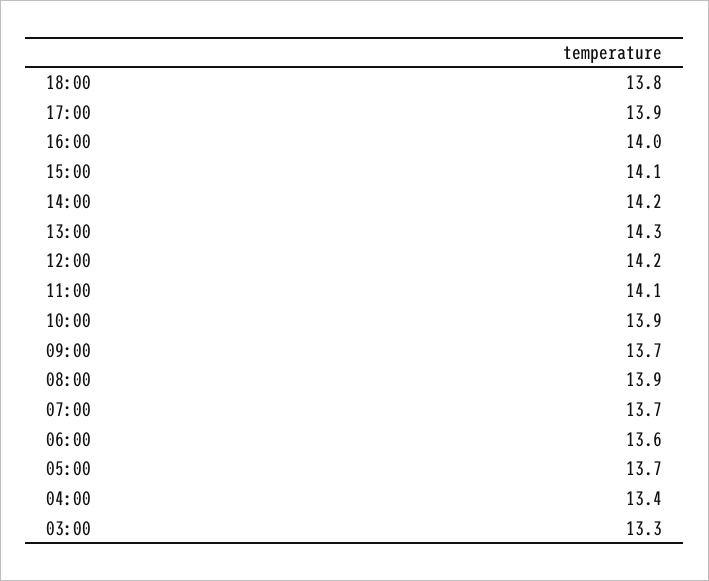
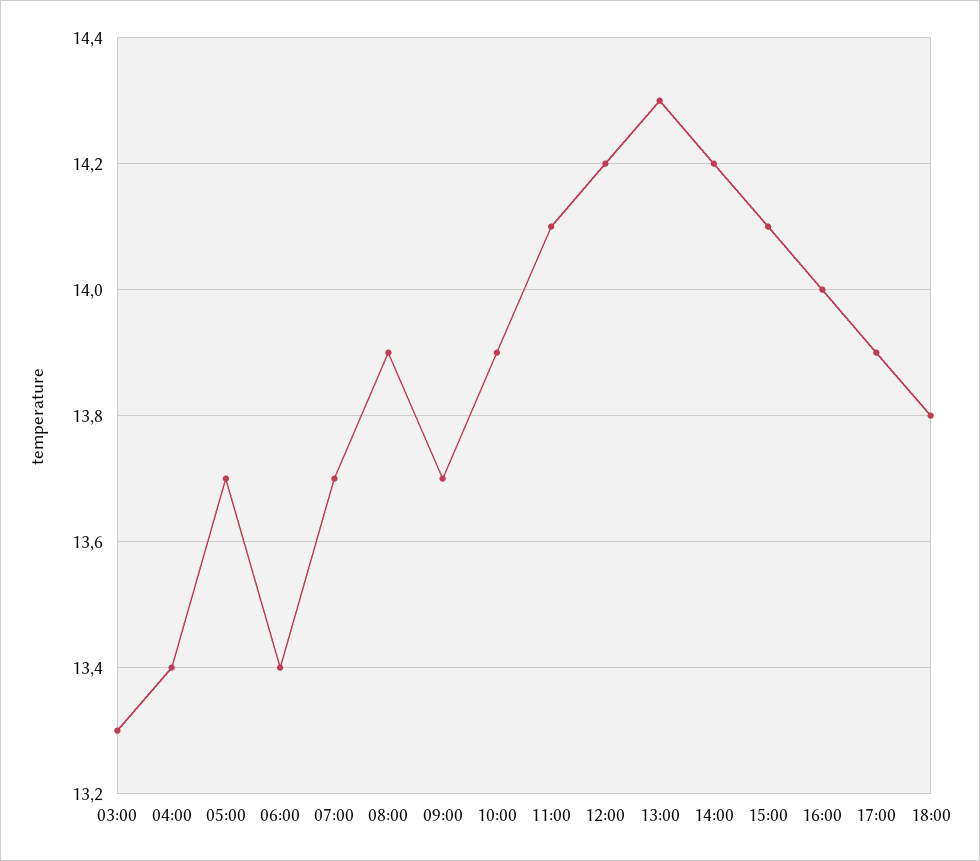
06:00: 13.6 -> 13.4

